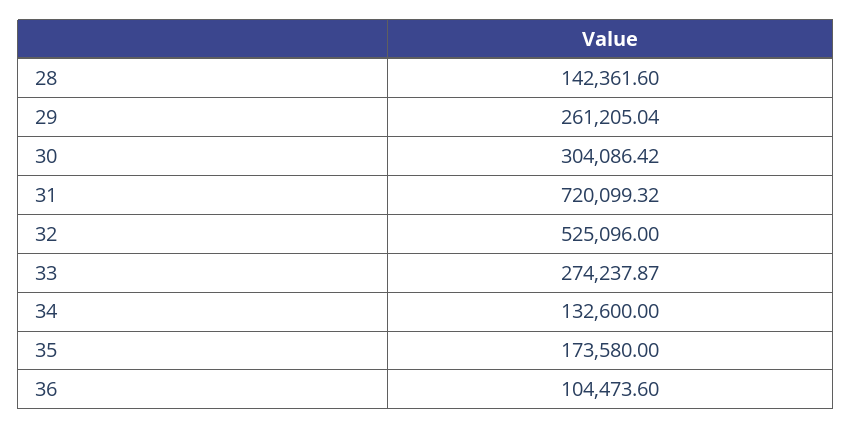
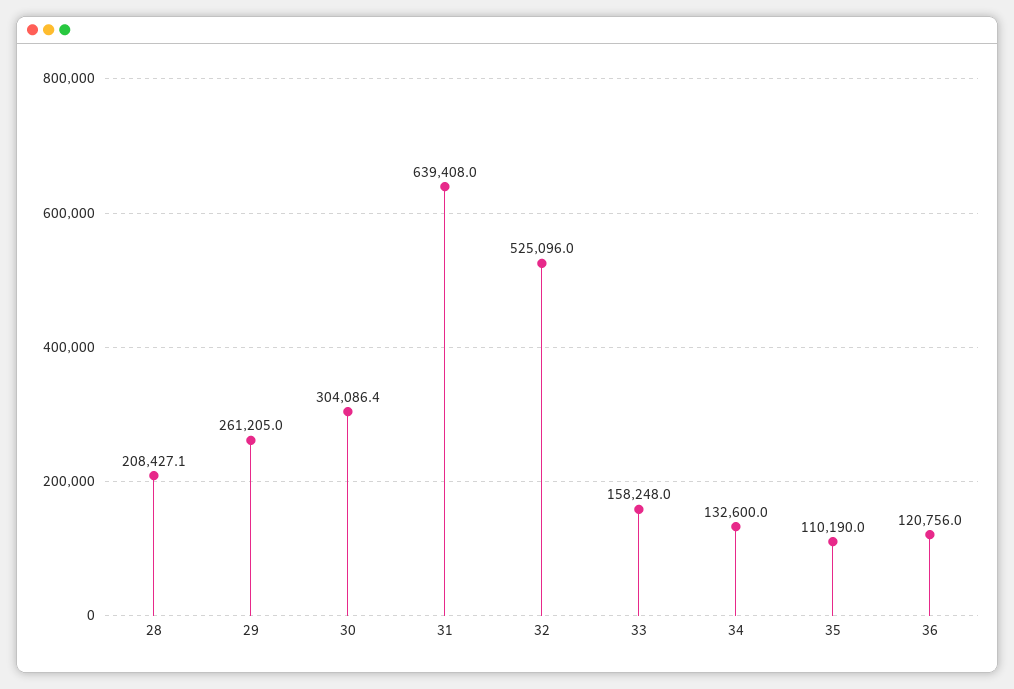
28: 142361.6 -> 208427.1
31: 720099.32 -> 639408
33: 274237.87 -> 158248
35: 173580 -> 110190
36: 104473.6 -> 120756

